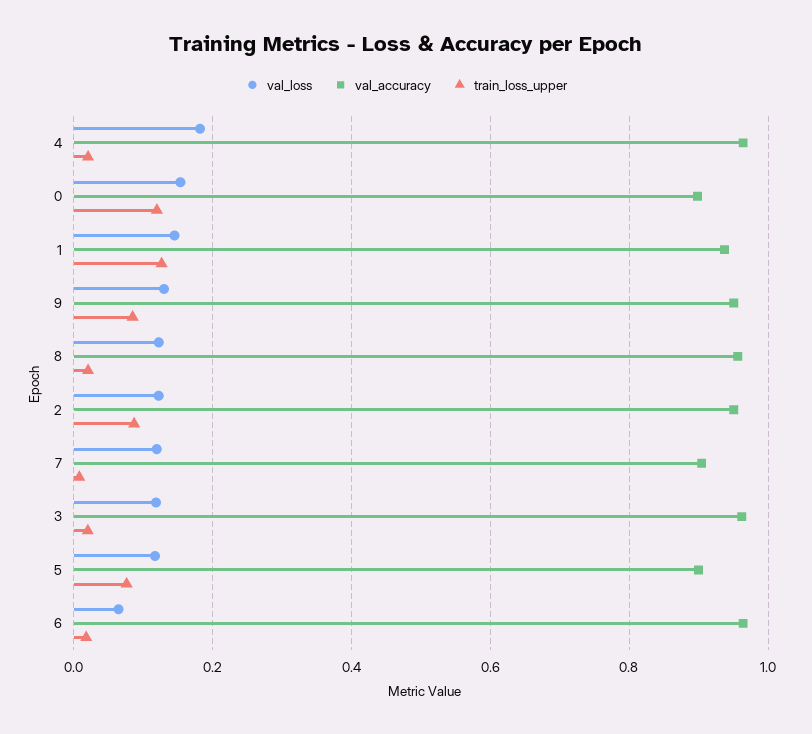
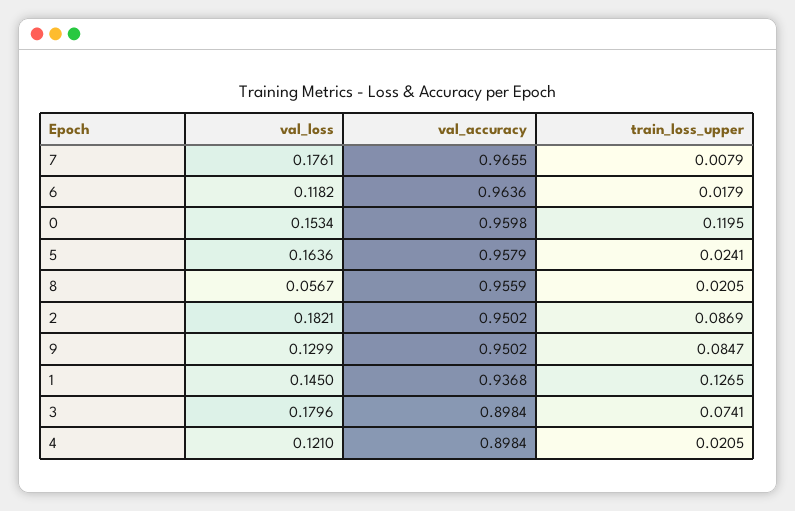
val_loss, 4: 0.18 -> 0.121
val_accuracy, 4: 0.96 -> 0.8984
val_accuracy, 0: 0.9 -> 0.9598
val_loss, 8: 0.12 -> 0.0567
val_loss, 2: 0.12 -> 0.1821
val_loss, 7: 0.12 -> 0.1761
val_accuracy, 7: 0.9 -> 0.9655
val_loss, 3: 0.12 -> 0.1796
val_accuracy, 3: 0.96 -> 0.8984
train_loss_upper, 3: 0.02 -> 0.0741
val_loss, 5: 0.12 -> 0.1636
val_accuracy, 5: 0.9 -> 0.9579
train_loss_upper, 5: 0.08 -> 0.0241
val_loss, 6: 0.06 -> 0.1182

